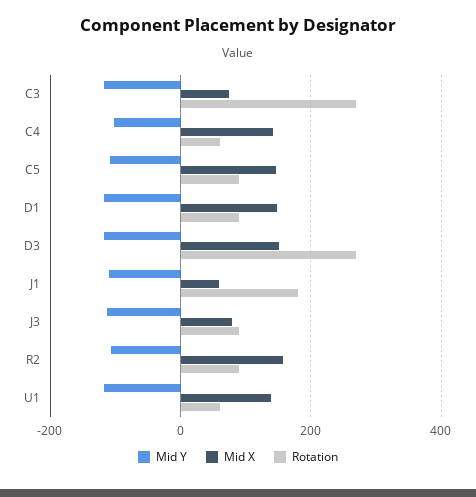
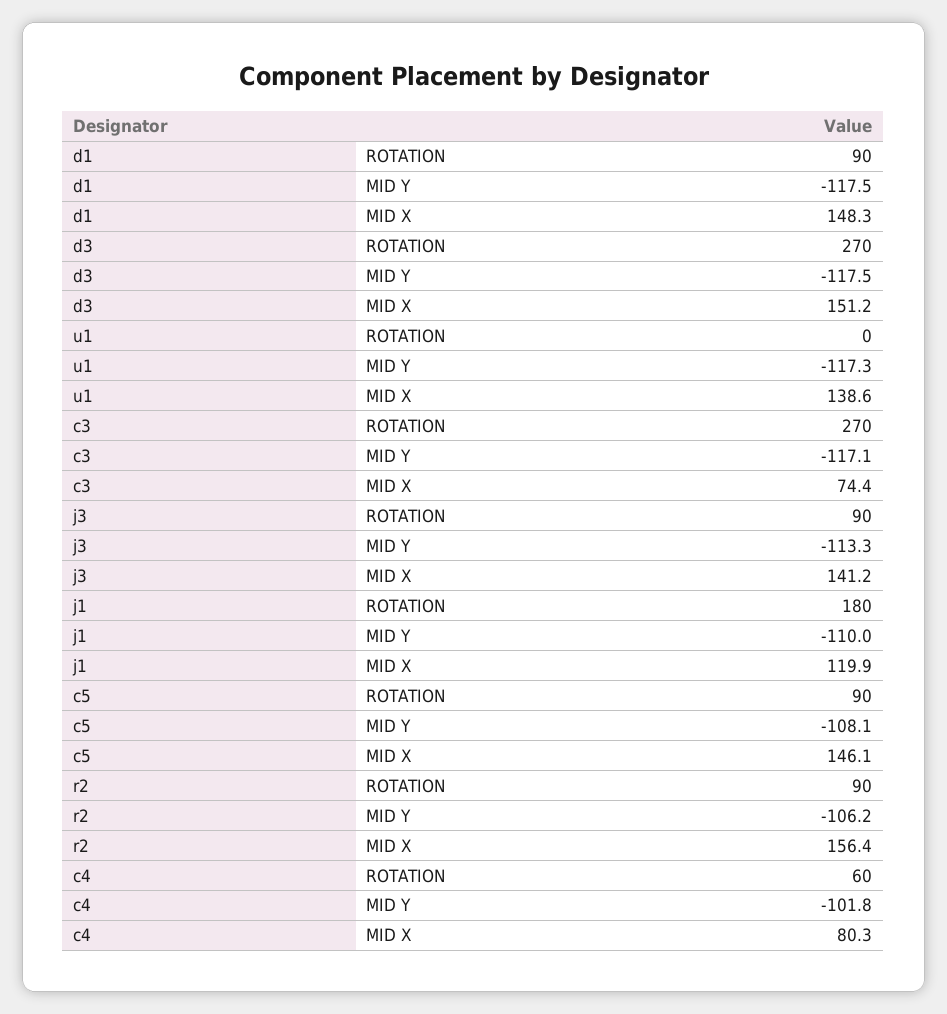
Mid X, C4: 140 -> 80.3
Mid X, J1: 60 -> 119.9
Mid X, J3: 80 -> 141.2
Rotation, U1: 60 -> 0

